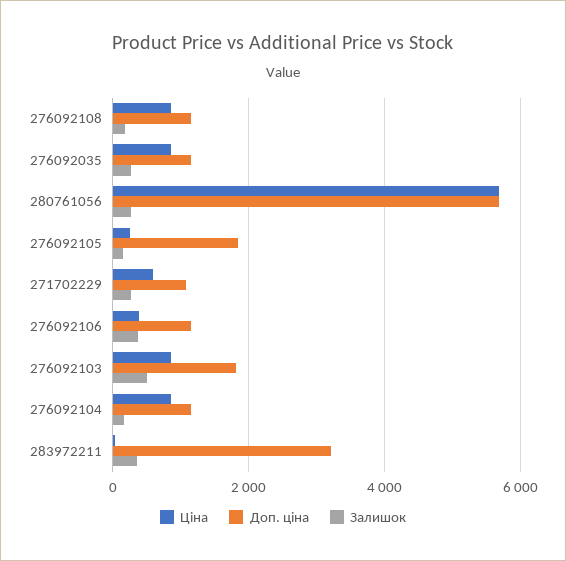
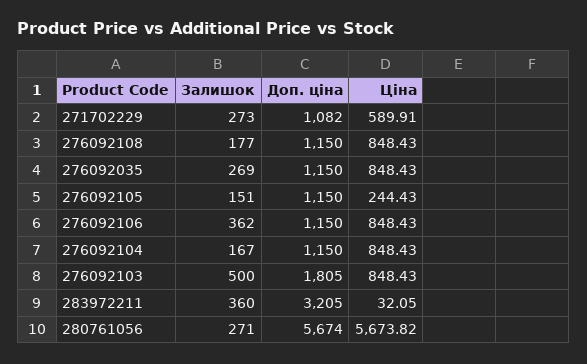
Доп. ціна, 276092105: 1800 -> 1150
Ціна, 276092106: 400 -> 848.43

